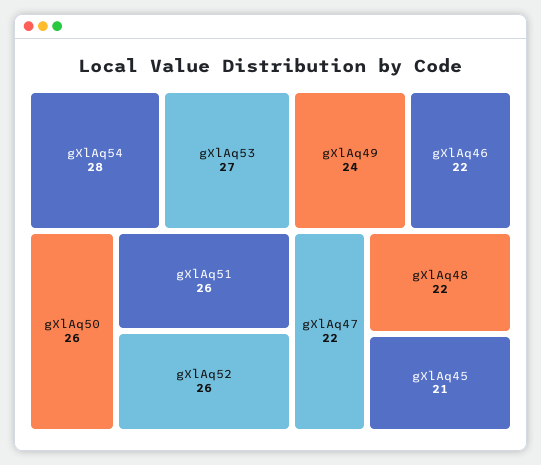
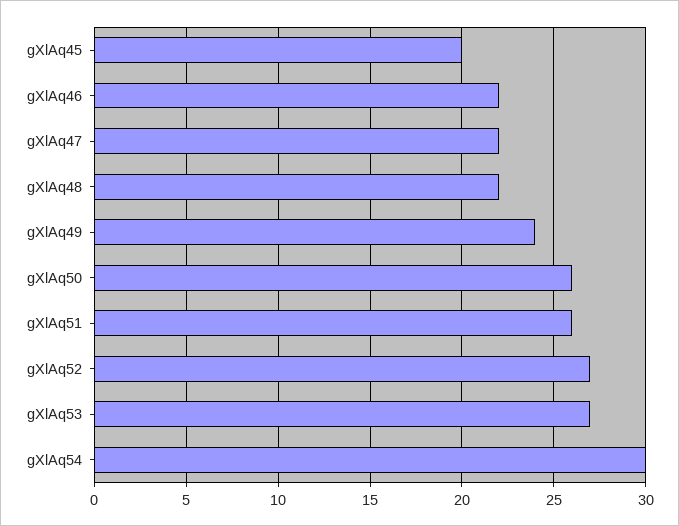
gXlAq54: 28 -> 30
gXlAq52: 26 -> 27
gXlAq45: 21 -> 20

